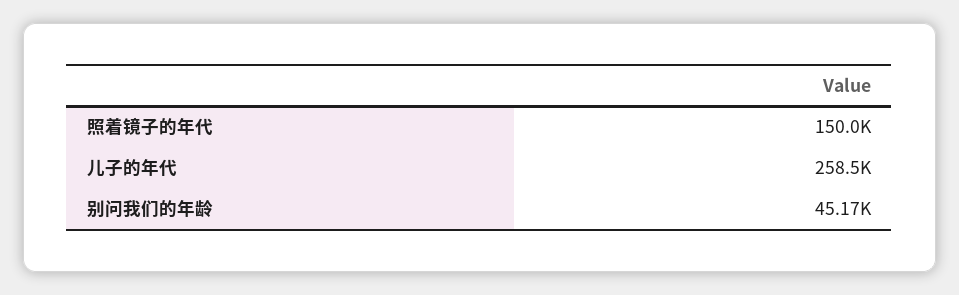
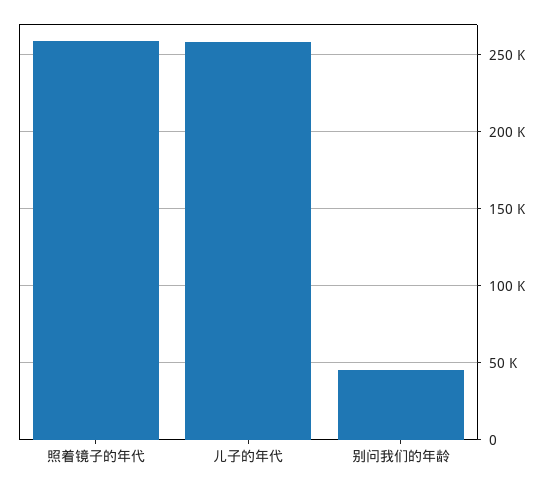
照着镜子的年代: 150000 -> 260000

